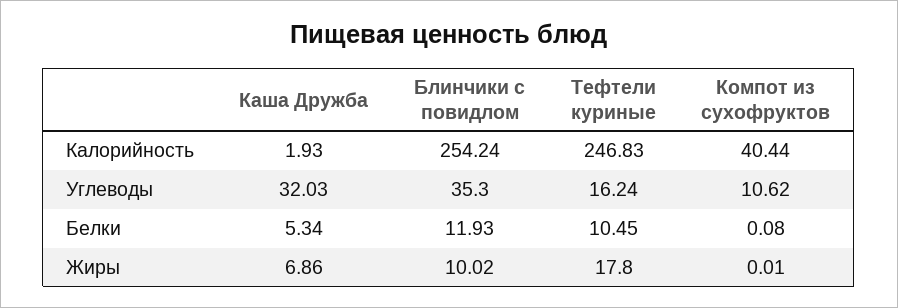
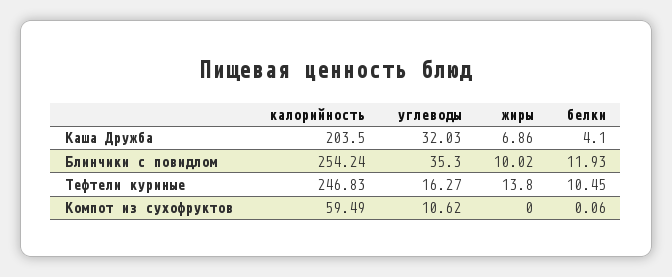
Каша Дружба, Калорийность: 1.93 -> 203.5
Компот из сухофруктов, Калорийность: 40.44 -> 59.49
Тефтели куриные, Углеводы: 16.24 -> 16.27
Каша Дружба, Белки: 5.34 -> 4.1
Компот из сухофруктов, Белки: 0.08 -> 0.06
Тефтели куриные, Жиры: 17.8 -> 13.8
Компот из сухофруктов, Жиры: 0.01 -> 0

